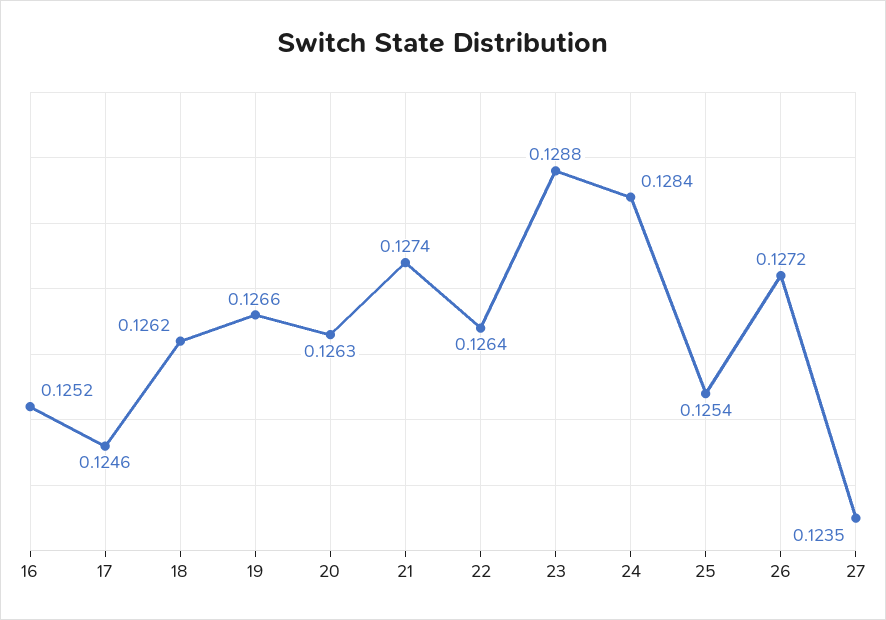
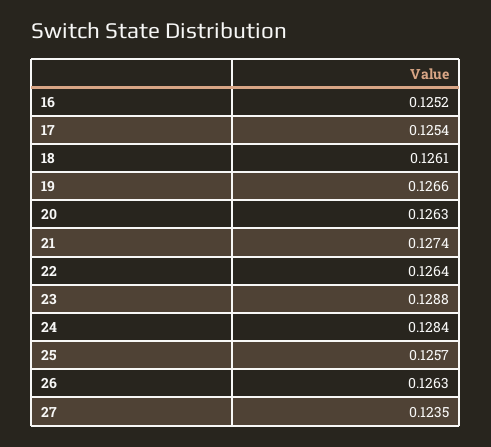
17: 0.1246 -> 0.1254
18: 0.1262 -> 0.1261
25: 0.1254 -> 0.1257
26: 0.1272 -> 0.1263

